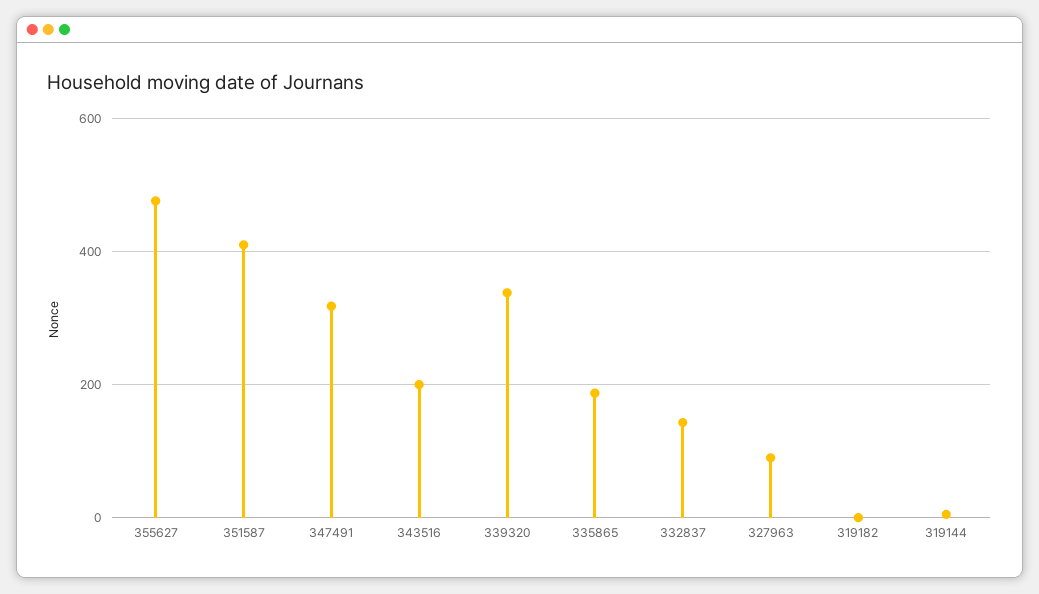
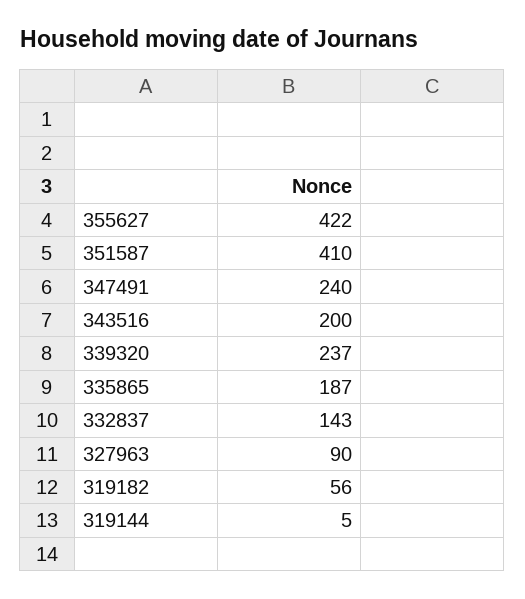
355627: 480 -> 422
347491: 320 -> 240
339320: 340 -> 237
319182: 0 -> 56

